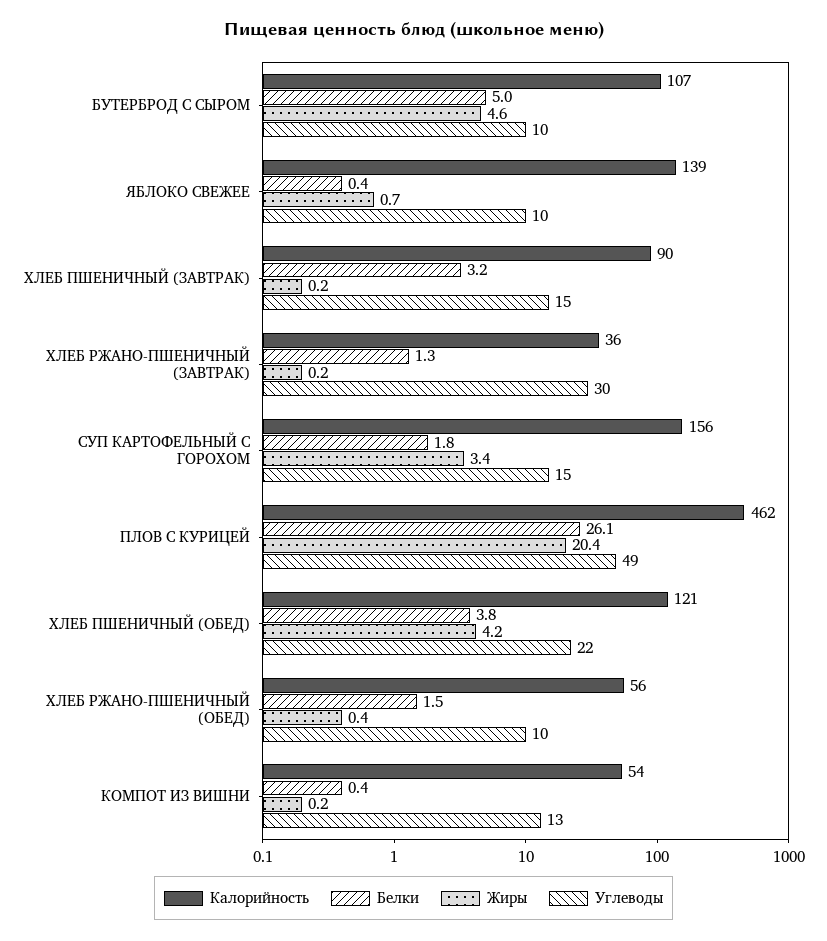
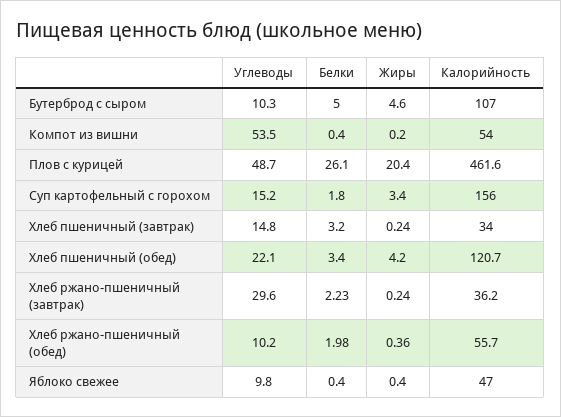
Калорийность, ЯБЛОКО СВЕЖЕЕ: 139 -> 47
Жиры, ЯБЛОКО СВЕЖЕЕ: 0.7 -> 0.4
Калорийность, ХЛЕБ ПШЕНИЧНЫЙ (ЗАВТРАК): 90 -> 34
Белки, ХЛЕБ РЖАНО-ПШЕНИЧНЫЙ (ЗАВТРАК): 1.3 -> 2.23
Белки, ХЛЕБ ПШЕНИЧНЫЙ (ОБЕД): 3.8 -> 3.4
Белки, ХЛЕБ РЖАНО-ПШЕНИЧНЫЙ (ОБЕД): 1.5 -> 1.98
Углеводы, КОМПОТ ИЗ ВИШНИ: 13 -> 53.5

